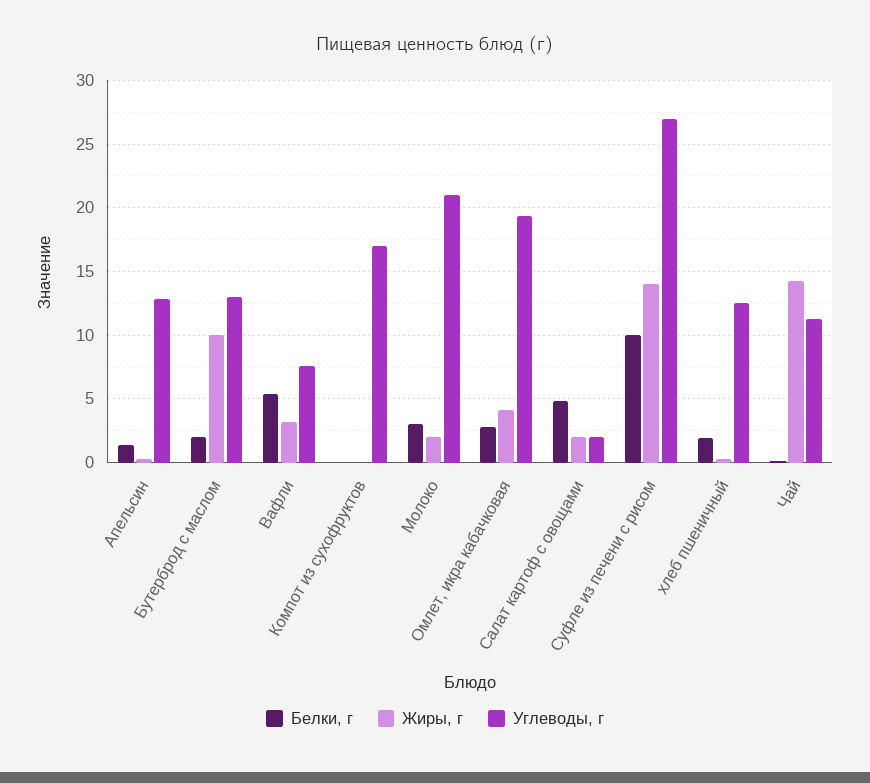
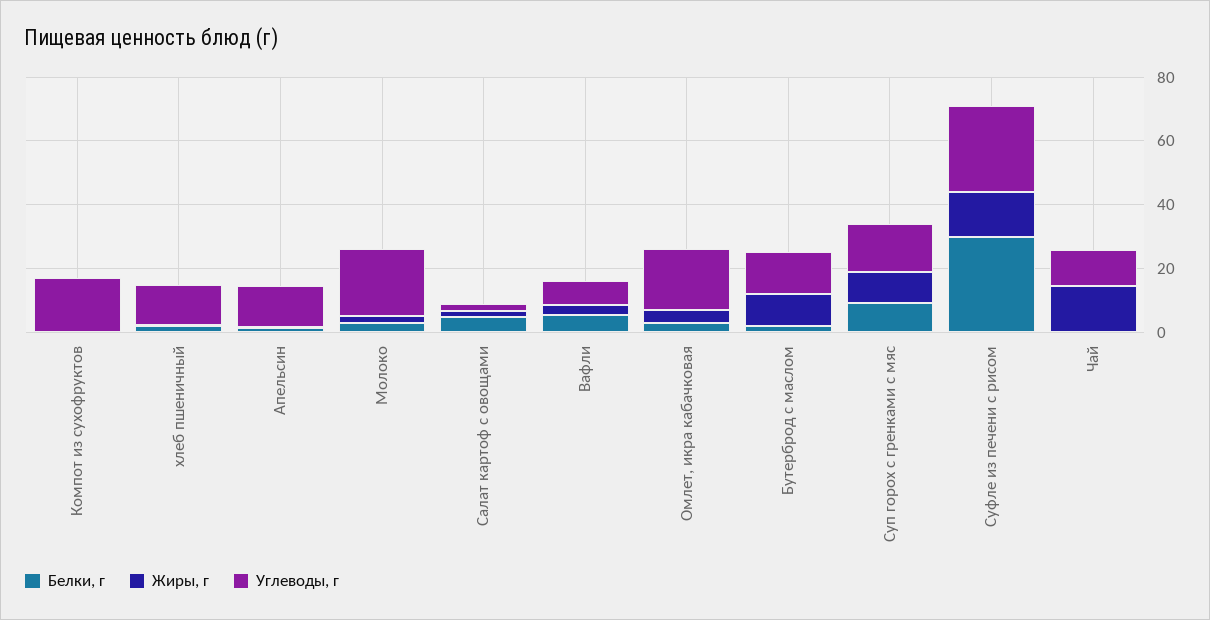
Белки, г, Суфле из печени с рисом: 10 -> 30
Белки, г, Суп горох с гренками с мяс: none -> 10
Жиры, г, Суп горох с гренками с мяс: none -> 10
Углеводы, г, Суп горох с гренками с мяс: none -> 15

